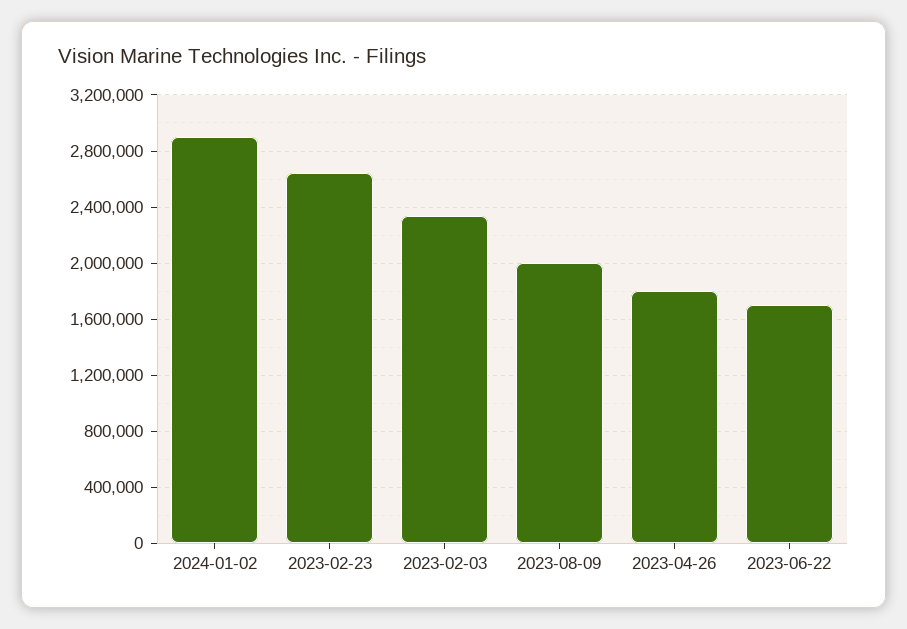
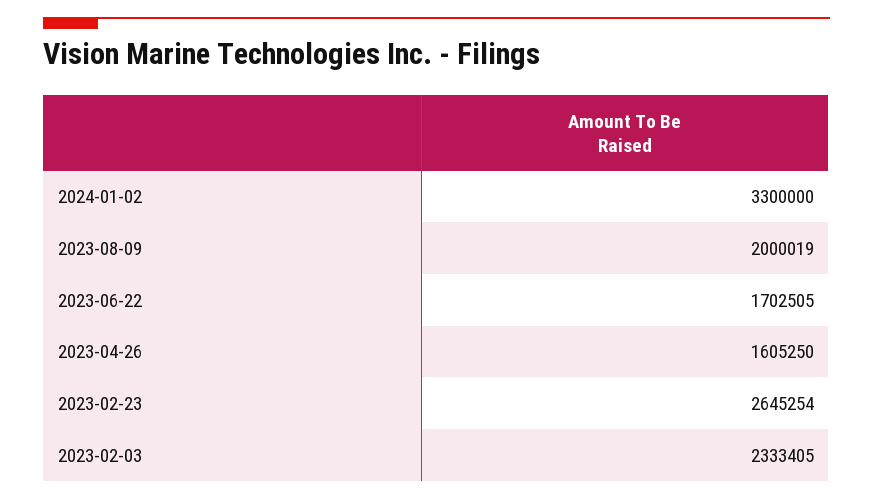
2024-01-02: 2900000 -> 3300000
2023-04-26: 1800000 -> 1605250

